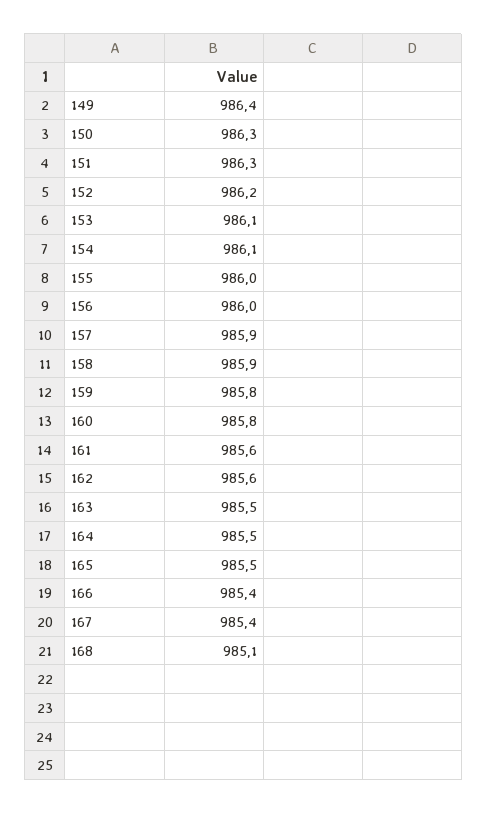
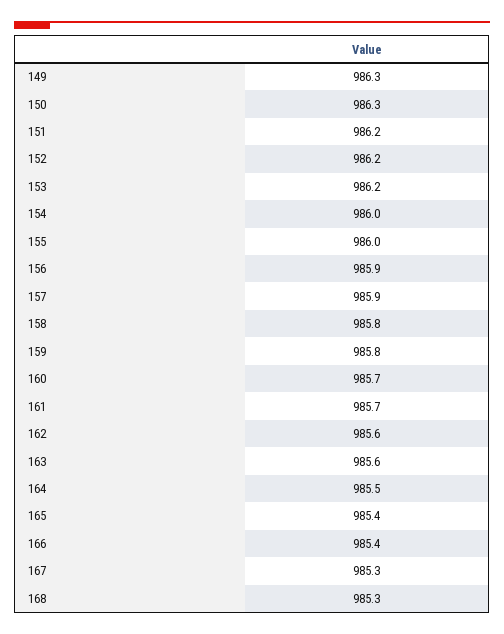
149: 986.4 -> 986.3
151: 986.3 -> 986.2
153: 986.1 -> 986.2
154: 986.1 -> 986
156: 986 -> 985.9
158: 985.9 -> 985.8
160: 985.8 -> 985.7
161: 985.6 -> 985.7
163: 985.5 -> 985.6
165: 985.5 -> 985.4
167: 985.4 -> 985.3
168: 985.1 -> 985.3

